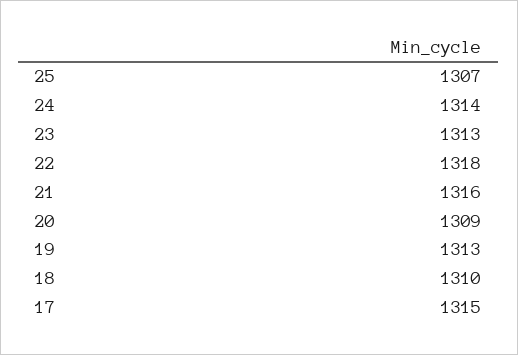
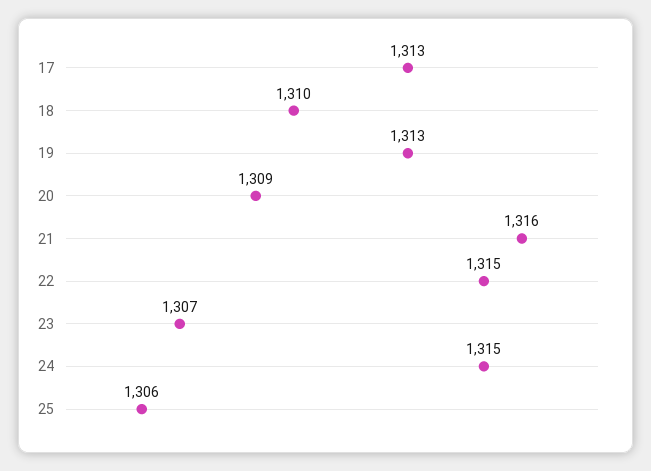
25: 1307 -> 1306
24: 1314 -> 1315
23: 1313 -> 1307
22: 1318 -> 1315
17: 1315 -> 1313

